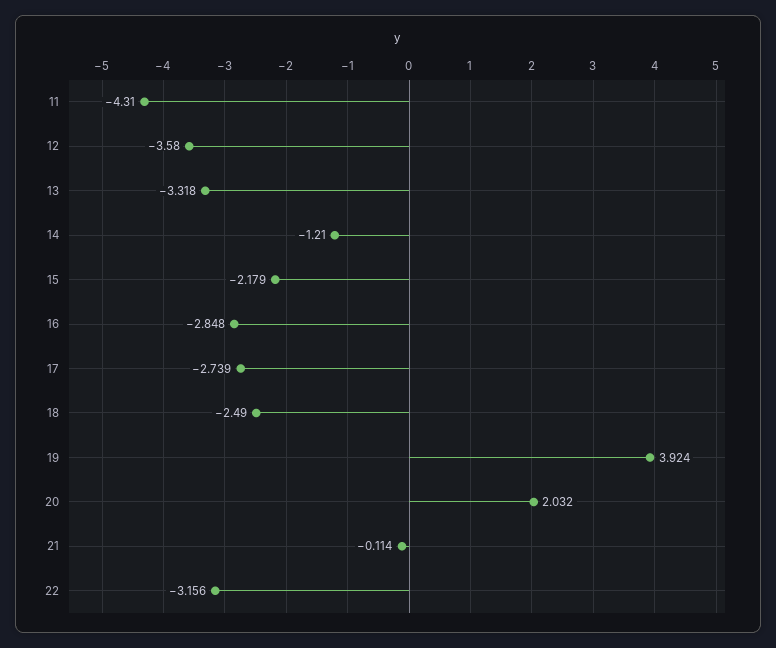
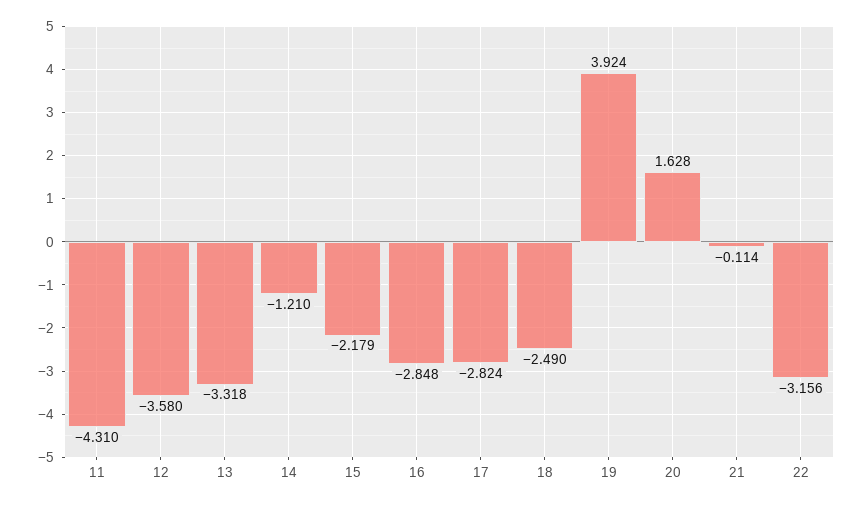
17: -2.739 -> -2.824
20: 2.032 -> 1.628

